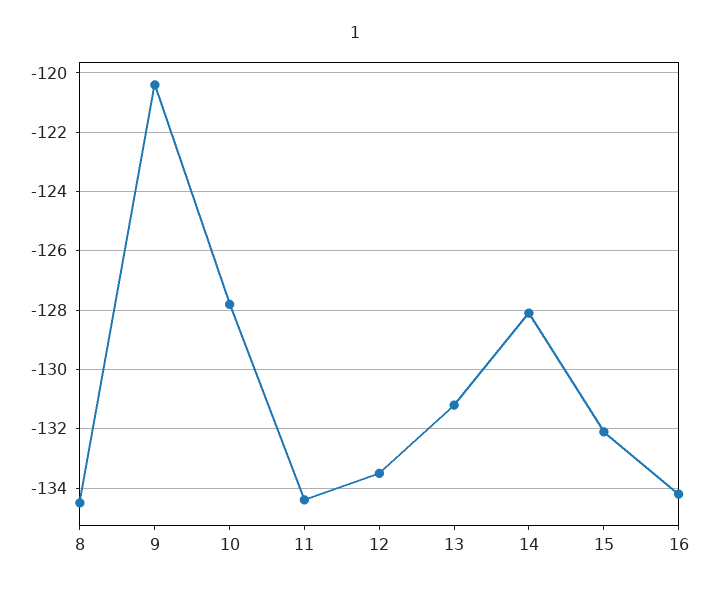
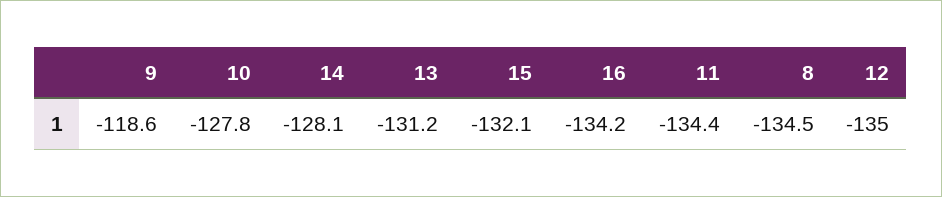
9: -120.5 -> -118.6
12: -133.5 -> -135

